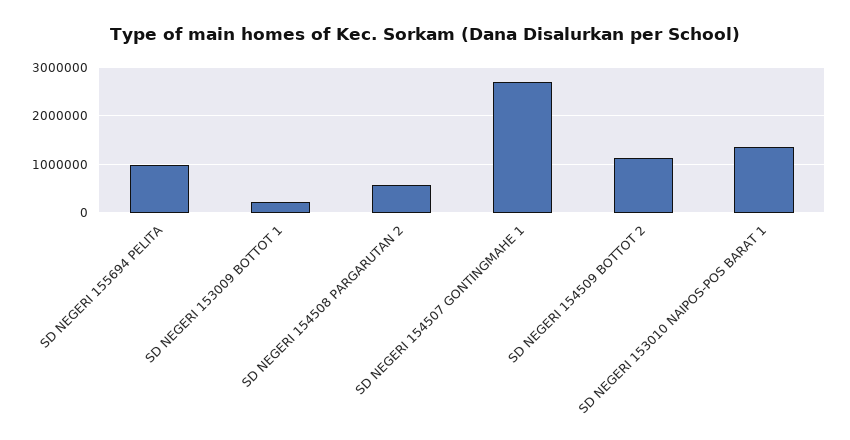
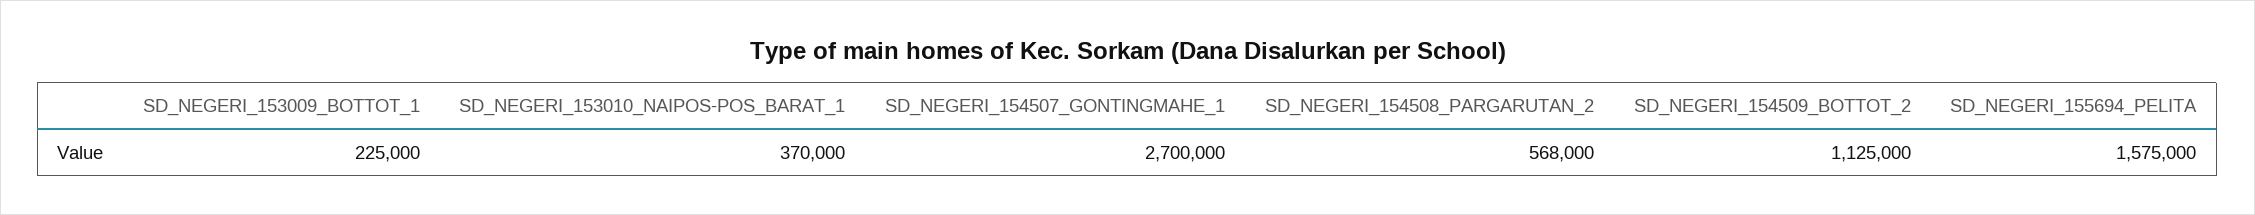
SD NEGERI 155694 PELITA: 1000000 -> 1575000
SD NEGERI 153010 NAIPOS-POS BARAT 1: 1400000 -> 370000

